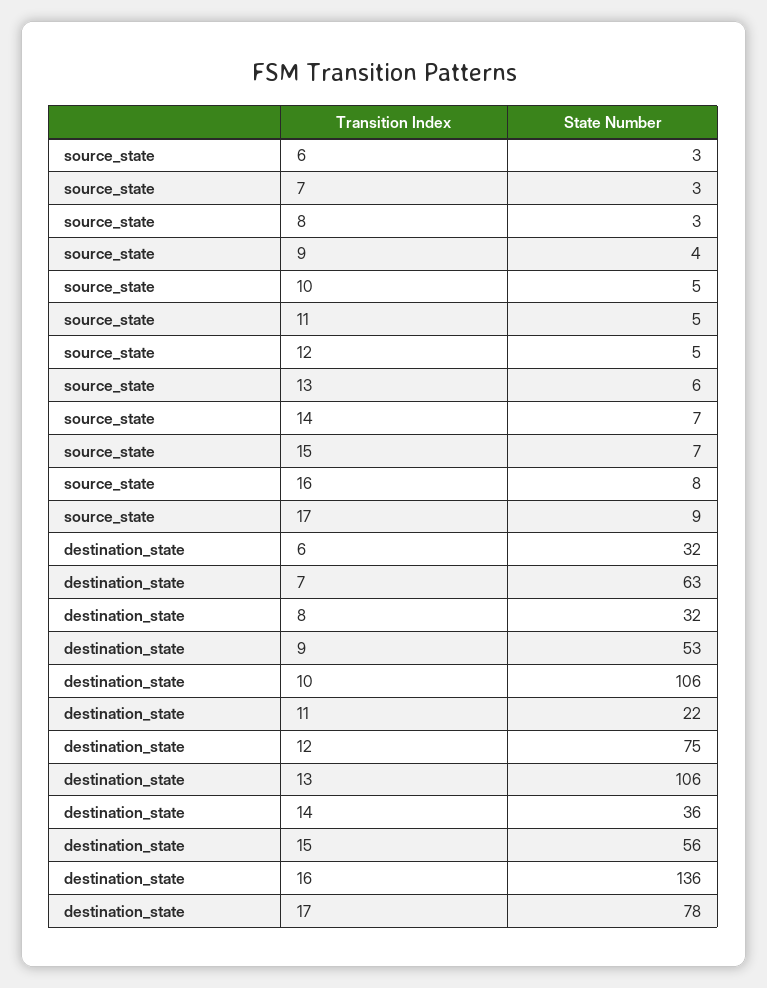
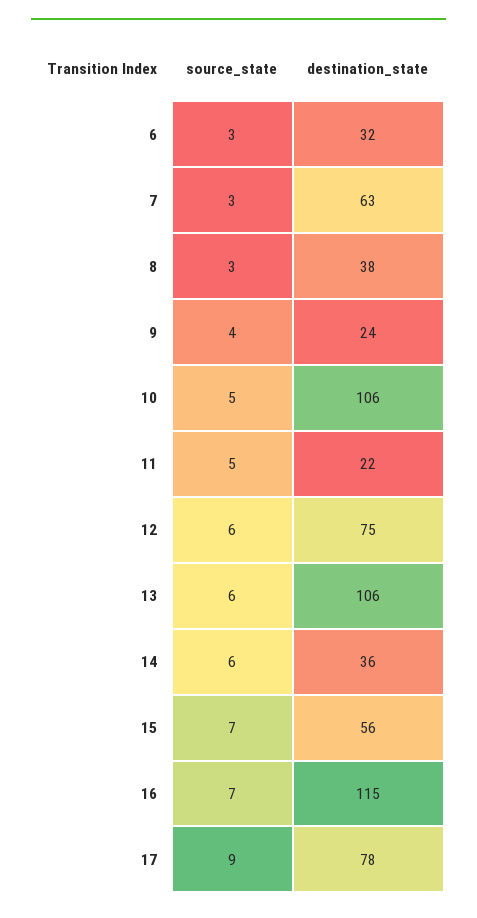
source_state, 12: 5 -> 6
source_state, 14: 7 -> 6
source_state, 16: 8 -> 7
destination_state, 8: 32 -> 38
destination_state, 9: 53 -> 24
destination_state, 16: 136 -> 115

